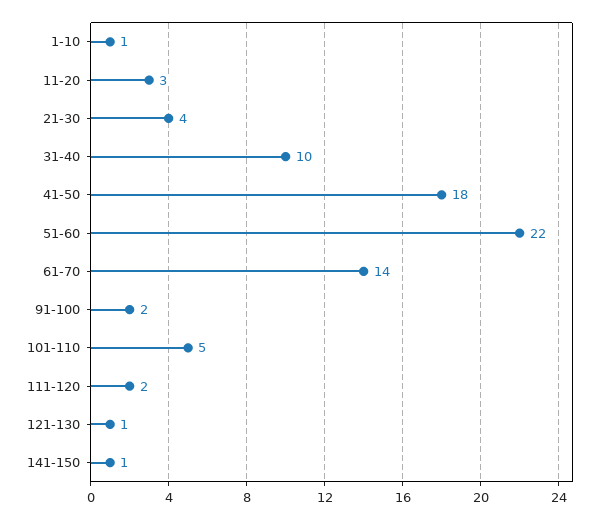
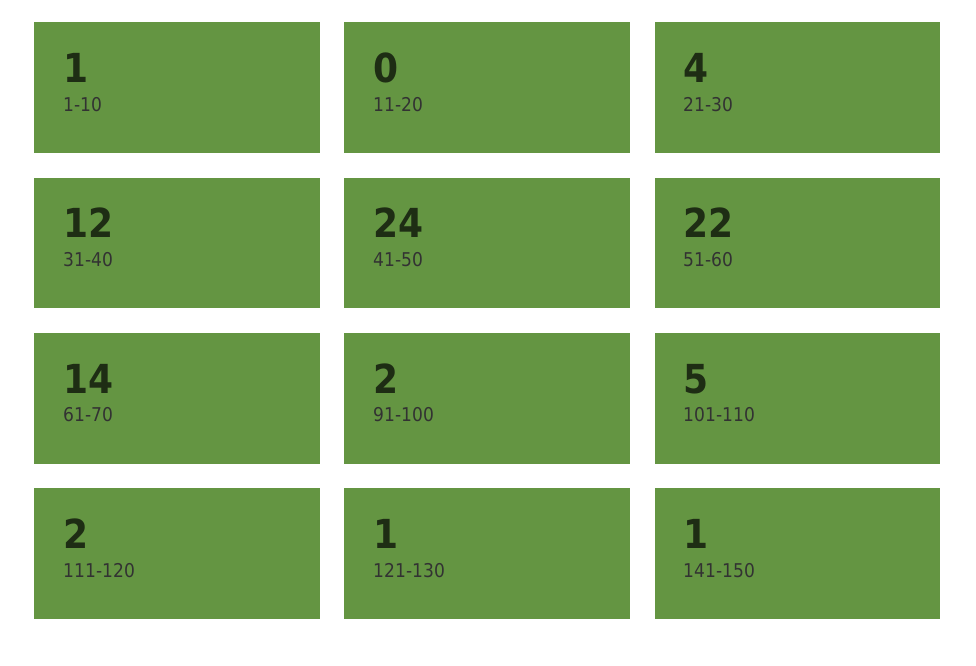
11-20: 3 -> 0
31-40: 10 -> 12
41-50: 18 -> 24

